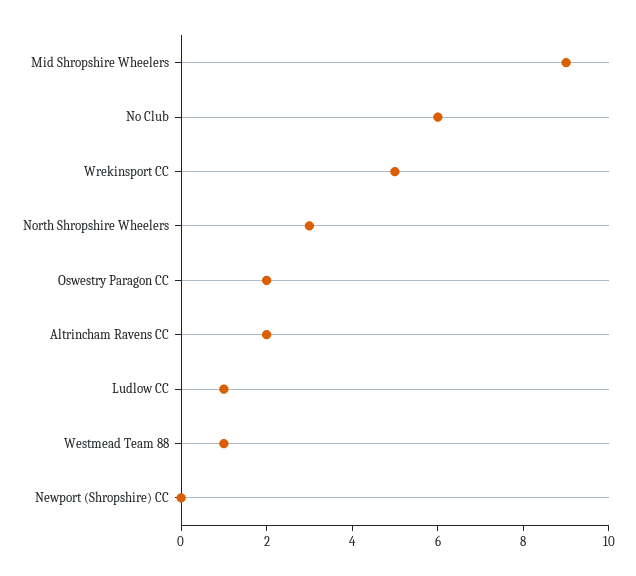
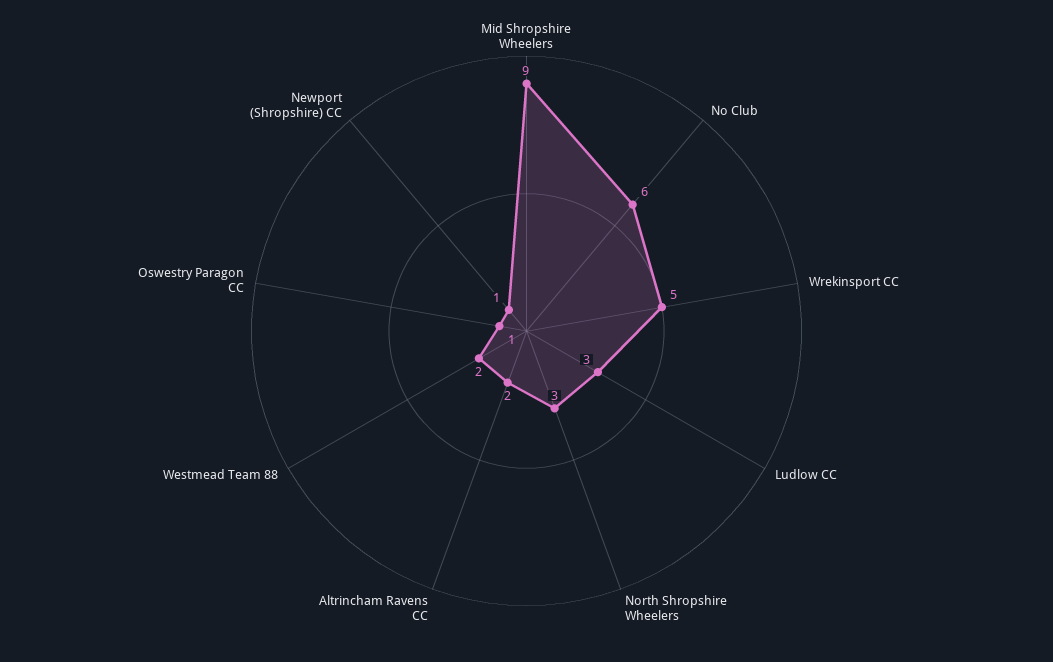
Oswestry Paragon CC: 2 -> 1
Ludlow CC: 1 -> 3
Westmead Team 88: 1 -> 2
Newport (Shropshire) CC: 0 -> 1

